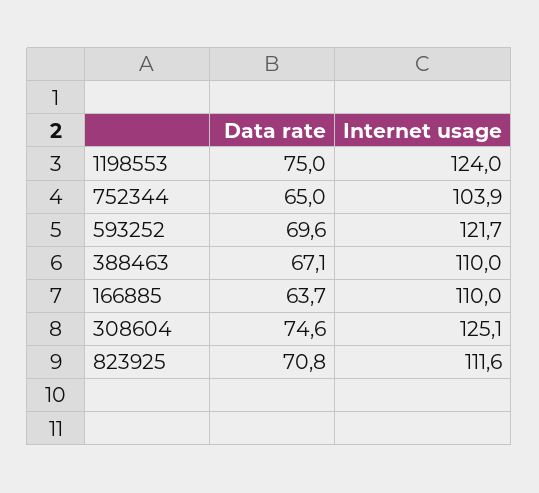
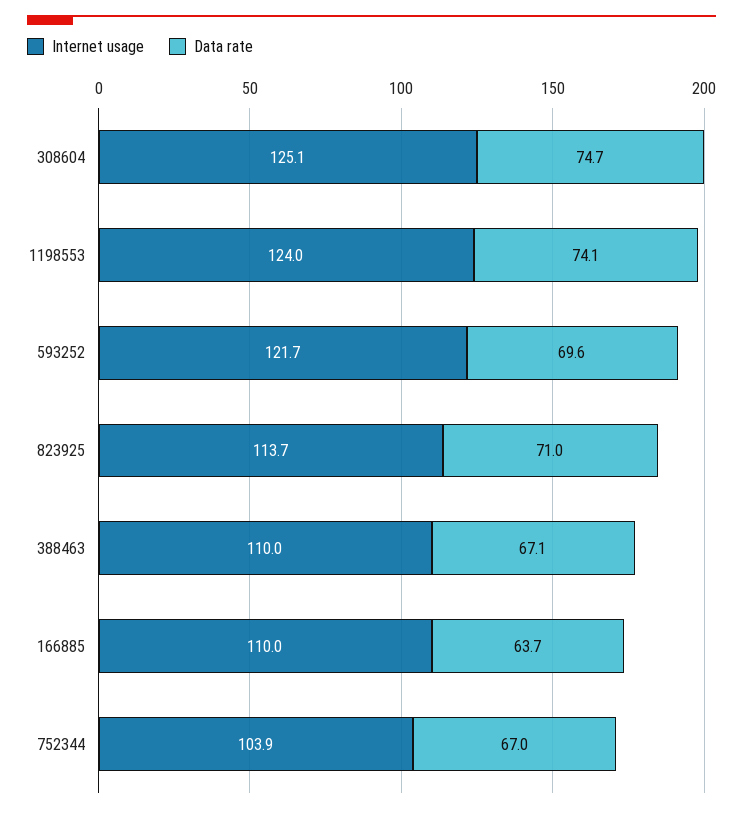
Data rate, 1198553: 75 -> 74.1
Data rate, 752344: 65 -> 67
Data rate, 308604: 74.6 -> 74.7
Data rate, 823925: 70.8 -> 71
Internet usage, 823925: 111.6 -> 113.7

